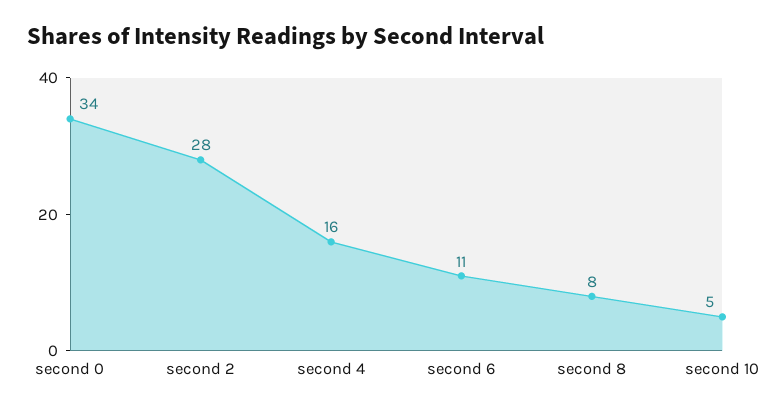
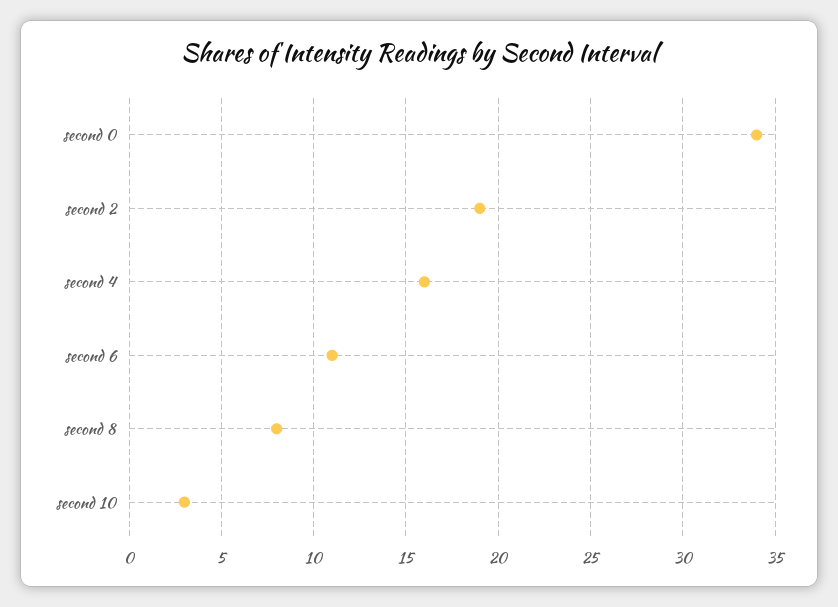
second 2: 28 -> 19
second 10: 5 -> 3

